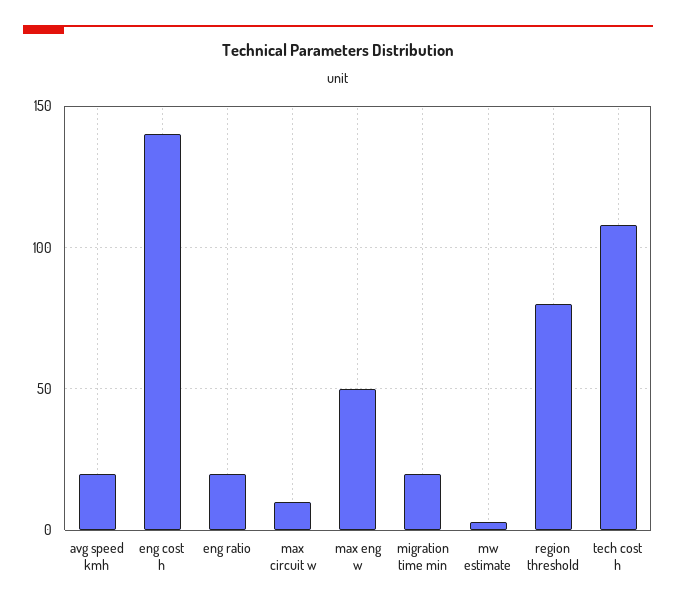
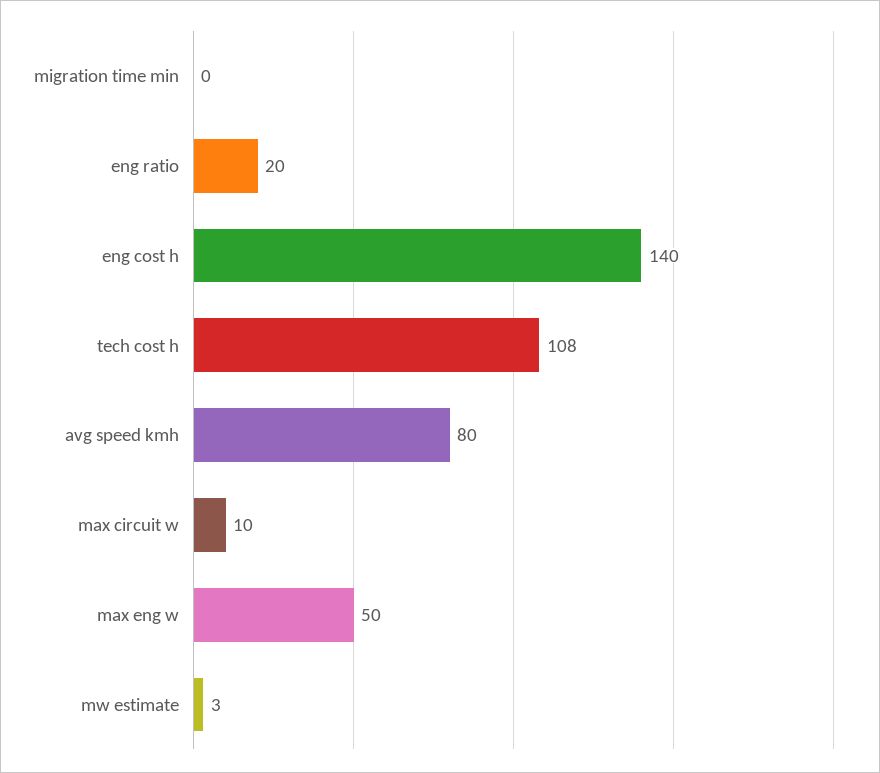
avg speed kmh: 20 -> 80
migration time min: 20 -> 0
region threshold: 80 -> none

